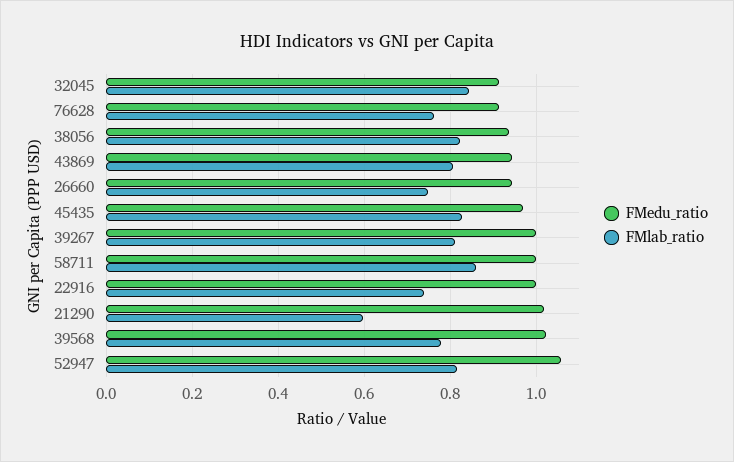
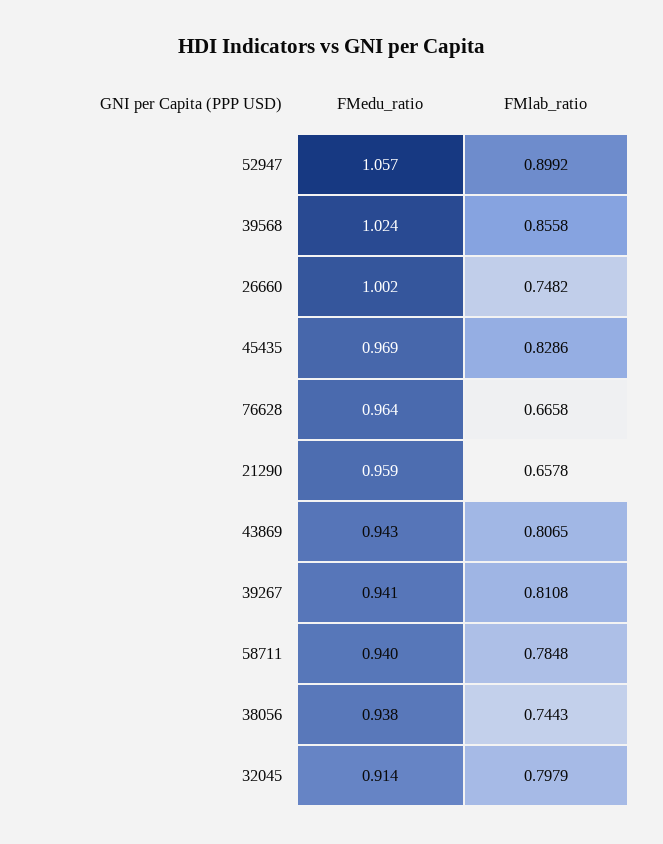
FMlab_ratio, 32045: 0.84 -> 0.7979
FMedu_ratio, 76628: 0.92 -> 0.964
FMlab_ratio, 76628: 0.76 -> 0.6658
FMlab_ratio, 38056: 0.82 -> 0.7443
FMedu_ratio, 26660: 0.94 -> 1.002
FMedu_ratio, 39267: 1 -> 0.941
FMedu_ratio, 58711: 1 -> 0.94
FMlab_ratio, 58711: 0.86 -> 0.7848
FMedu_ratio, 22916: 1 -> none
FMlab_ratio, 22916: 0.74 -> none
FMedu_ratio, 21290: 1.02 -> 0.959
FMlab_ratio, 21290: 0.6 -> 0.6578
FMlab_ratio, 39568: 0.78 -> 0.8558
FMlab_ratio, 52947: 0.82 -> 0.8992

